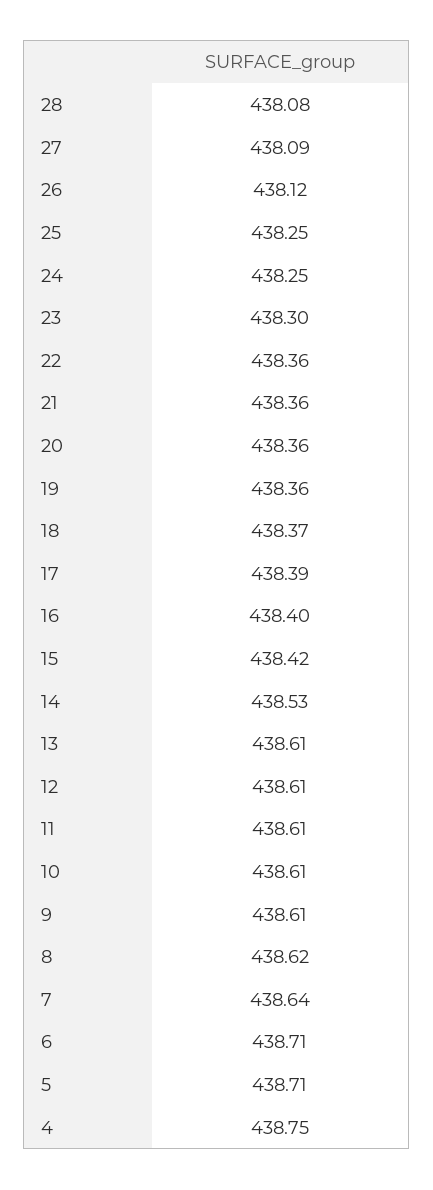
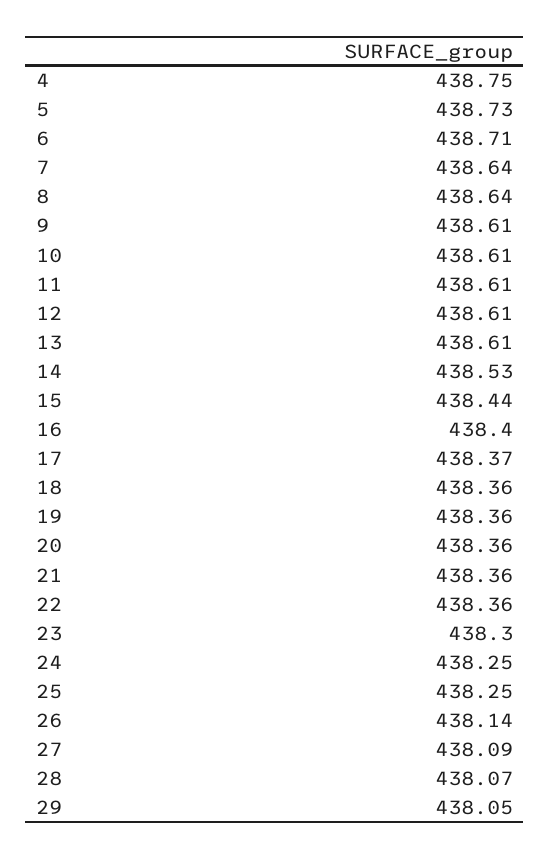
28: 438.08 -> 438.07
26: 438.12 -> 438.14
18: 438.37 -> 438.36
17: 438.39 -> 438.37
15: 438.42 -> 438.44
8: 438.62 -> 438.64
5: 438.71 -> 438.73
29: none -> 438.05

